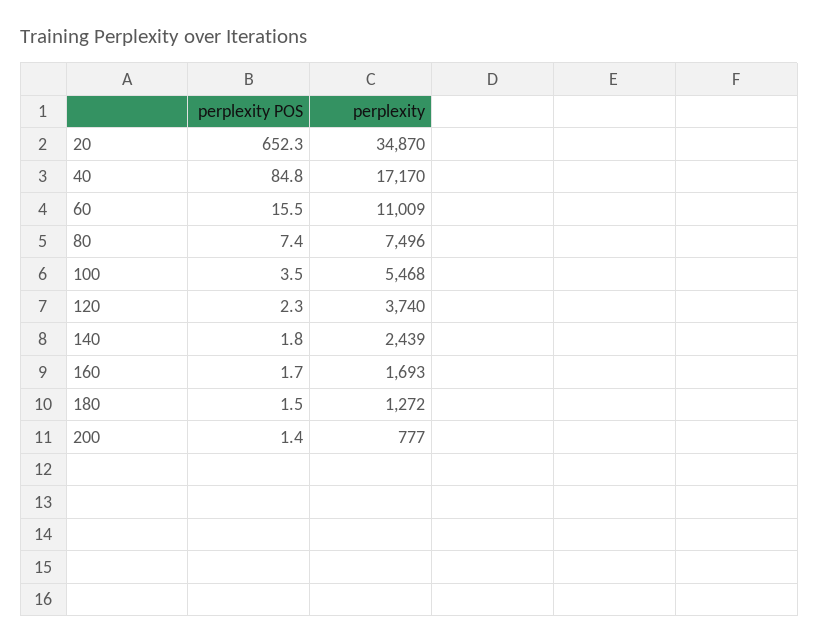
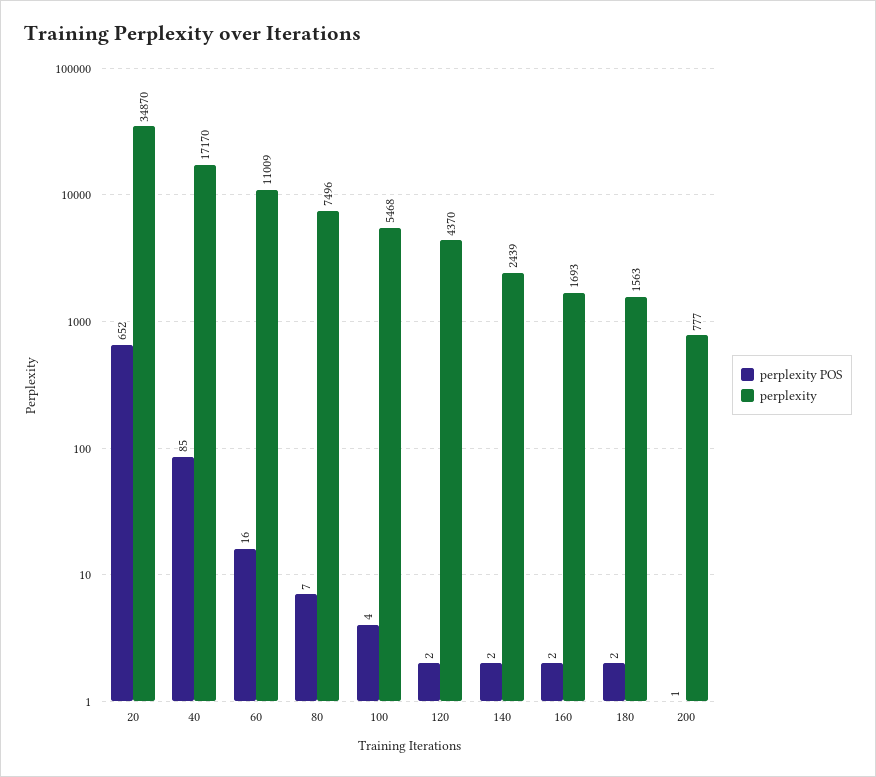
perplexity, 120: 3740 -> 4370
perplexity, 180: 1272 -> 1563

